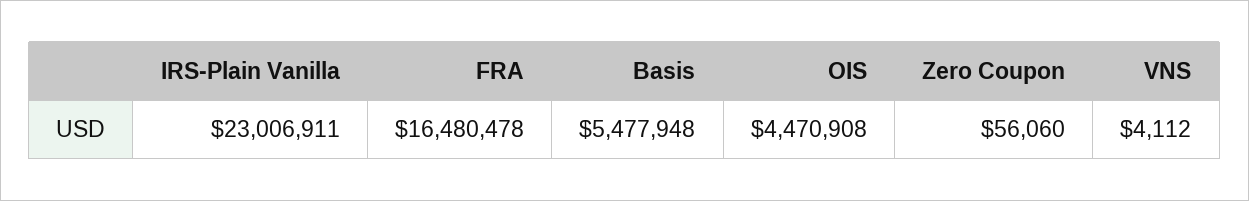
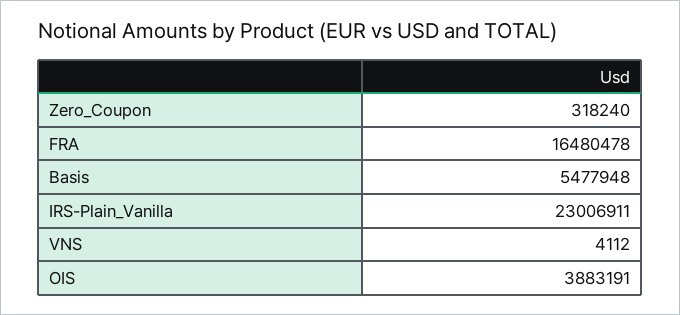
OIS: 4470908 -> 3883191
Zero Coupon: 56060 -> 318240

